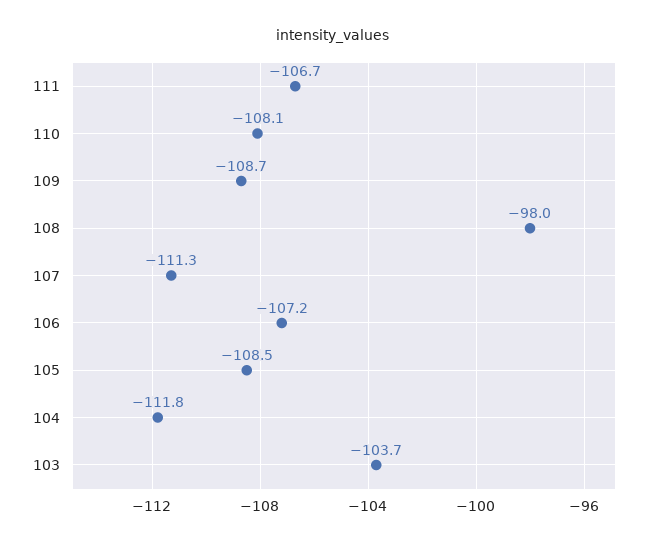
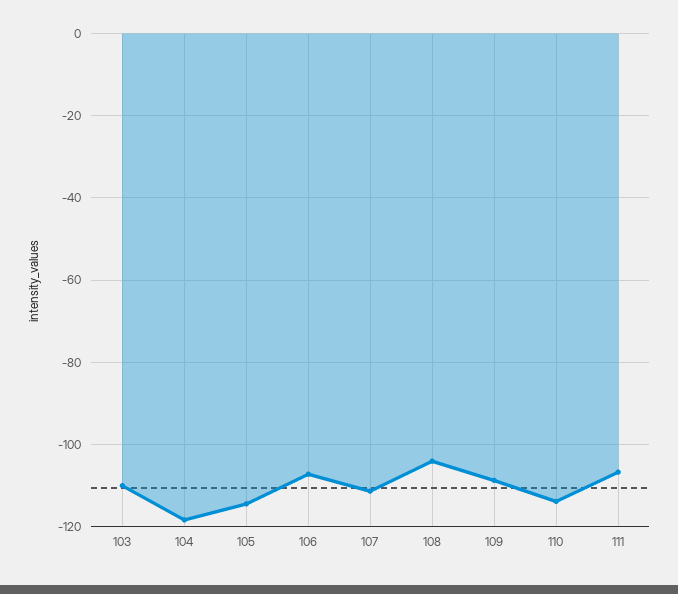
110: -108.1 -> -114
108: -98 -> -104
105: -108.5 -> -114
104: -111.8 -> -118
103: -103.7 -> -110

